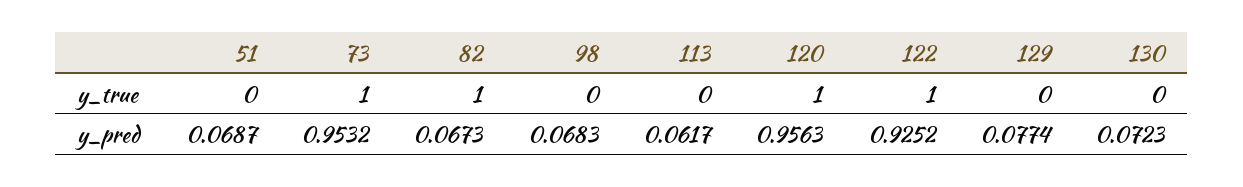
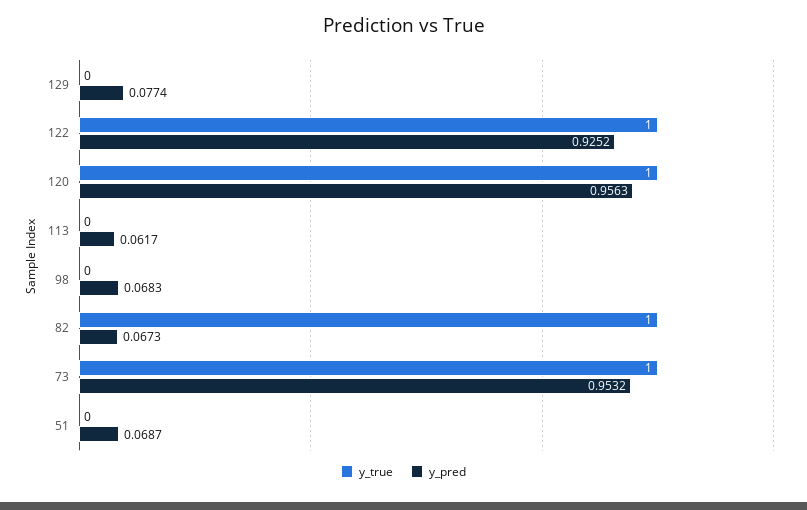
y_true, 130: 0 -> none
y_pred, 130: 0.0723 -> none

